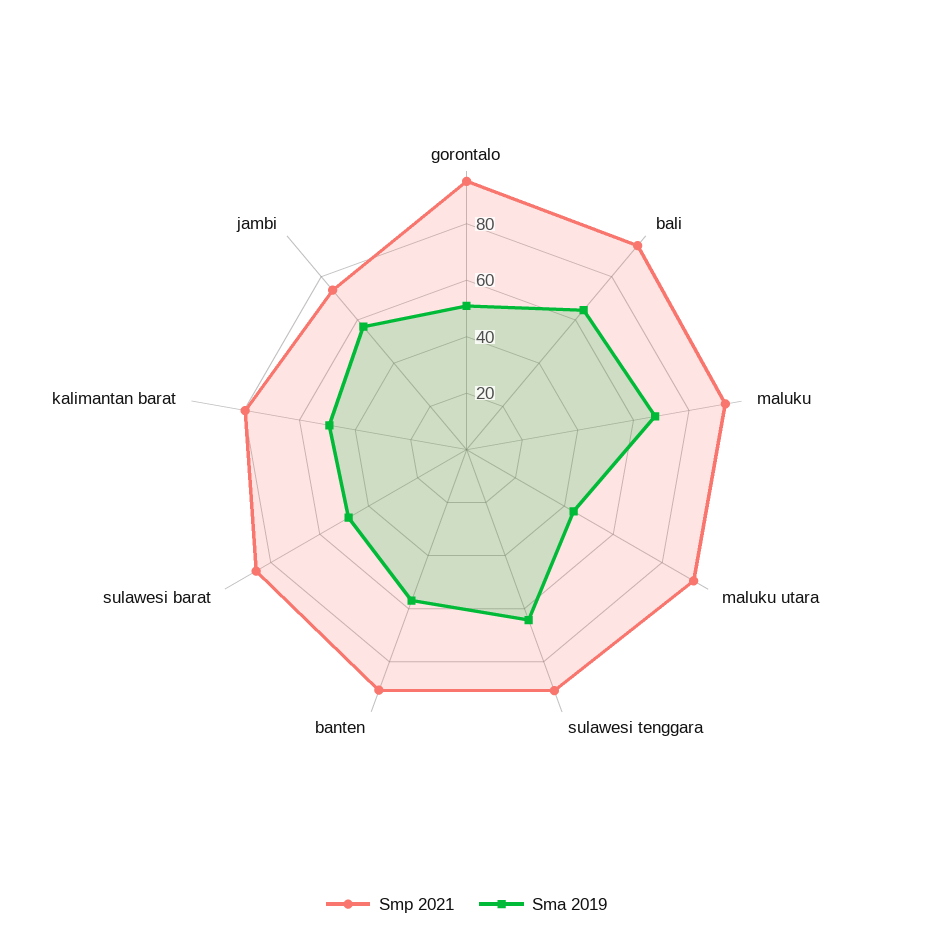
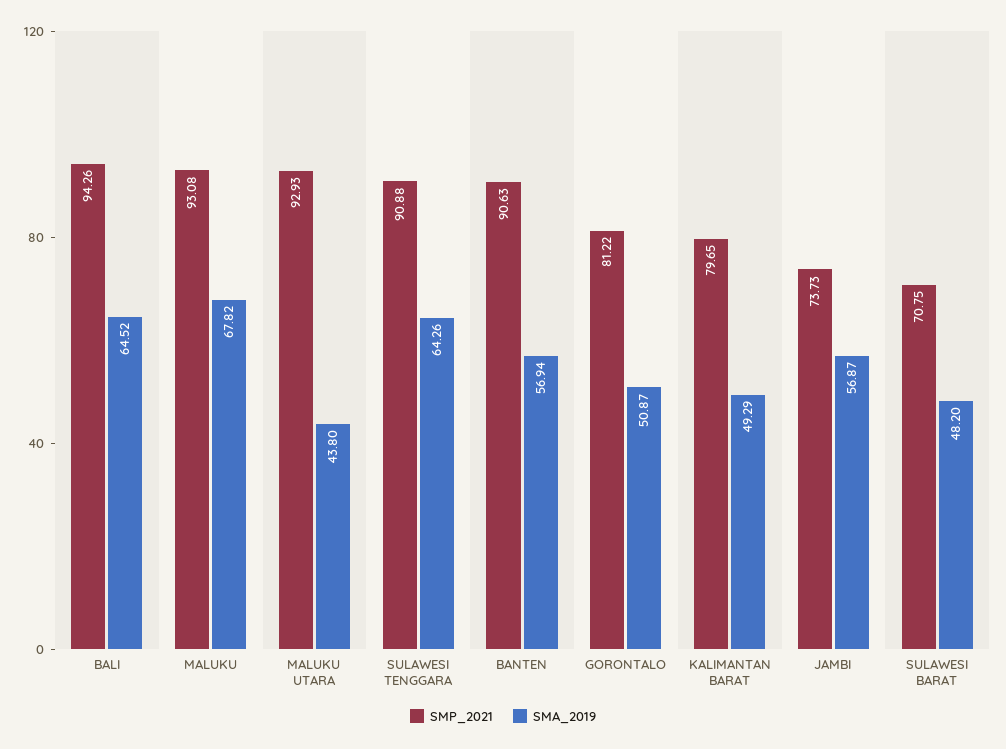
Smp 2021, gorontalo: 95 -> 81.22
Smp 2021, sulawesi barat: 85 -> 70.75

